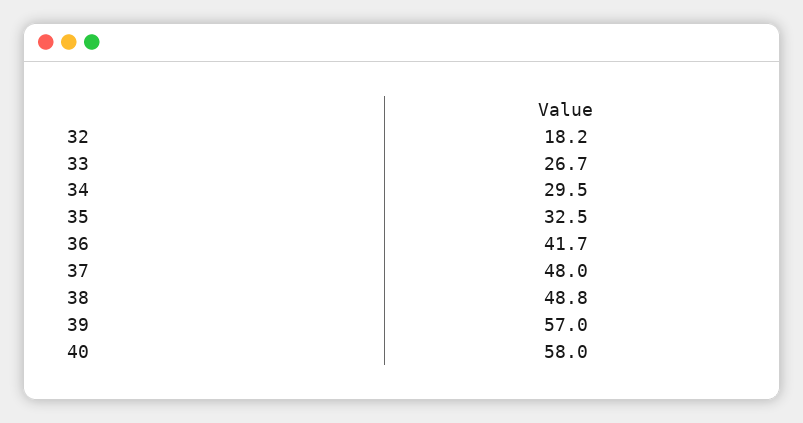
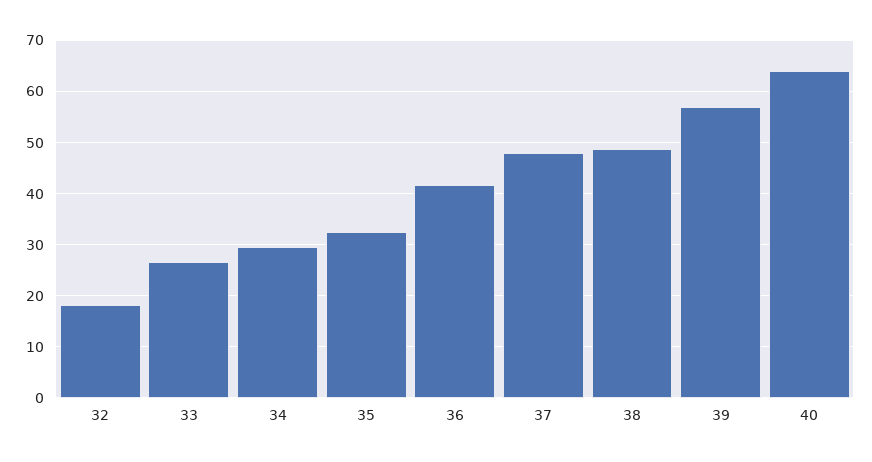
40: 58 -> 64

